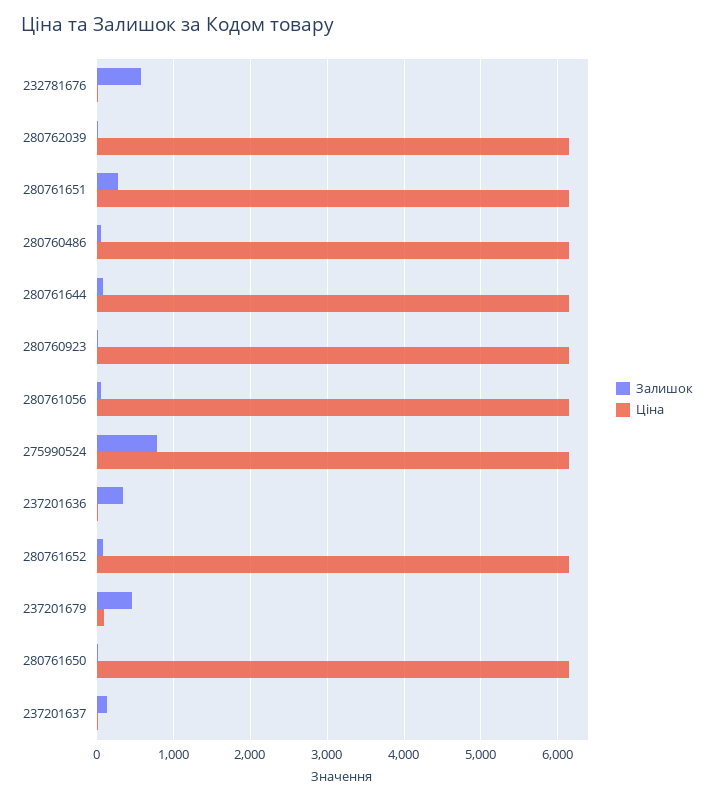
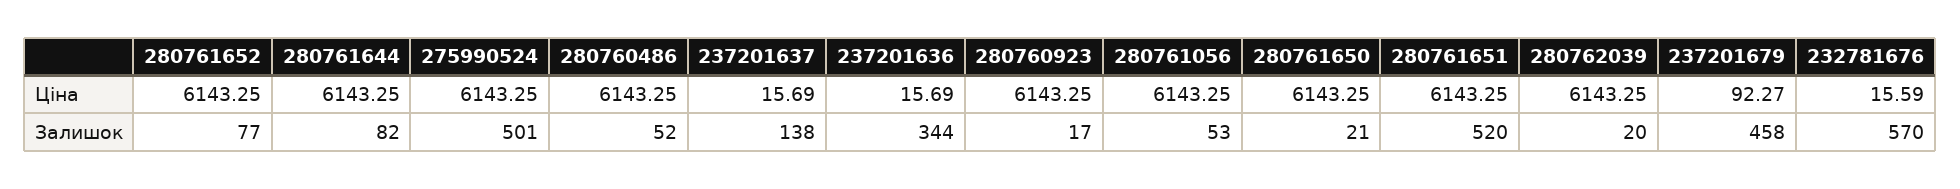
Залишок, 280761651: 300 -> 520
Залишок, 275990524: 800 -> 501

